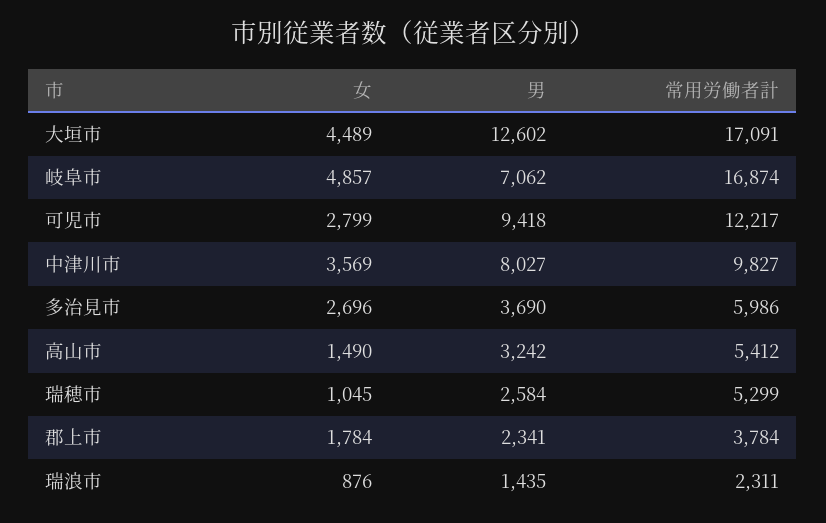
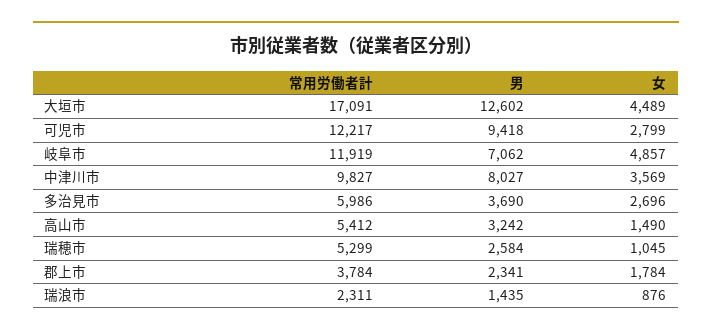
常用労働者計, 岐阜市: 16874 -> 11919

